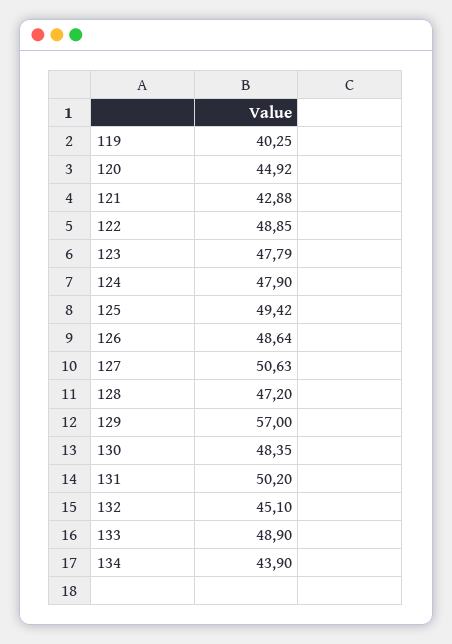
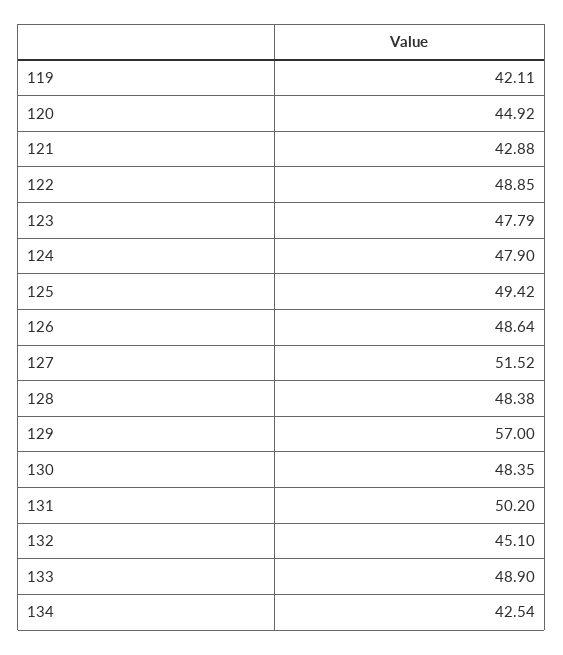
119: 40.25 -> 42.11
127: 50.63 -> 51.52
128: 47.2 -> 48.38
134: 43.9 -> 42.54

